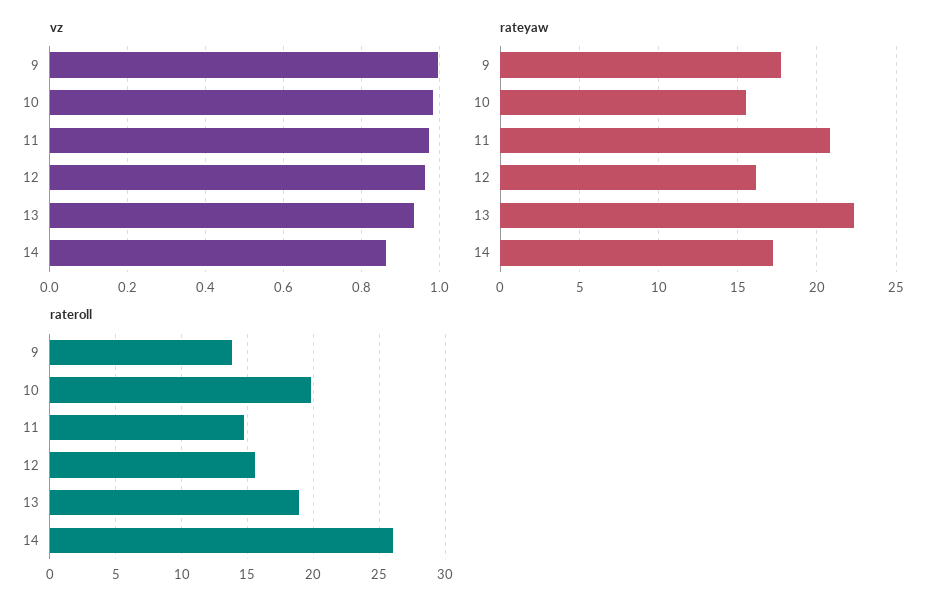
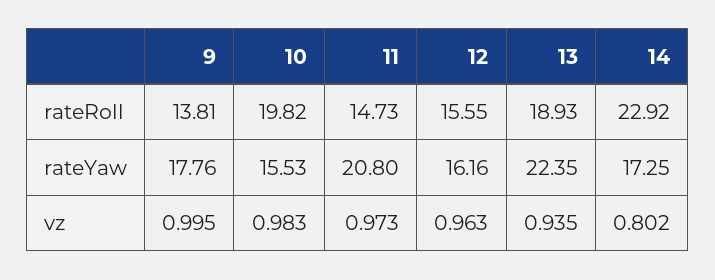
vz, 14: 0.86 -> 0.802
rateroll, 14: 26 -> 22.92

